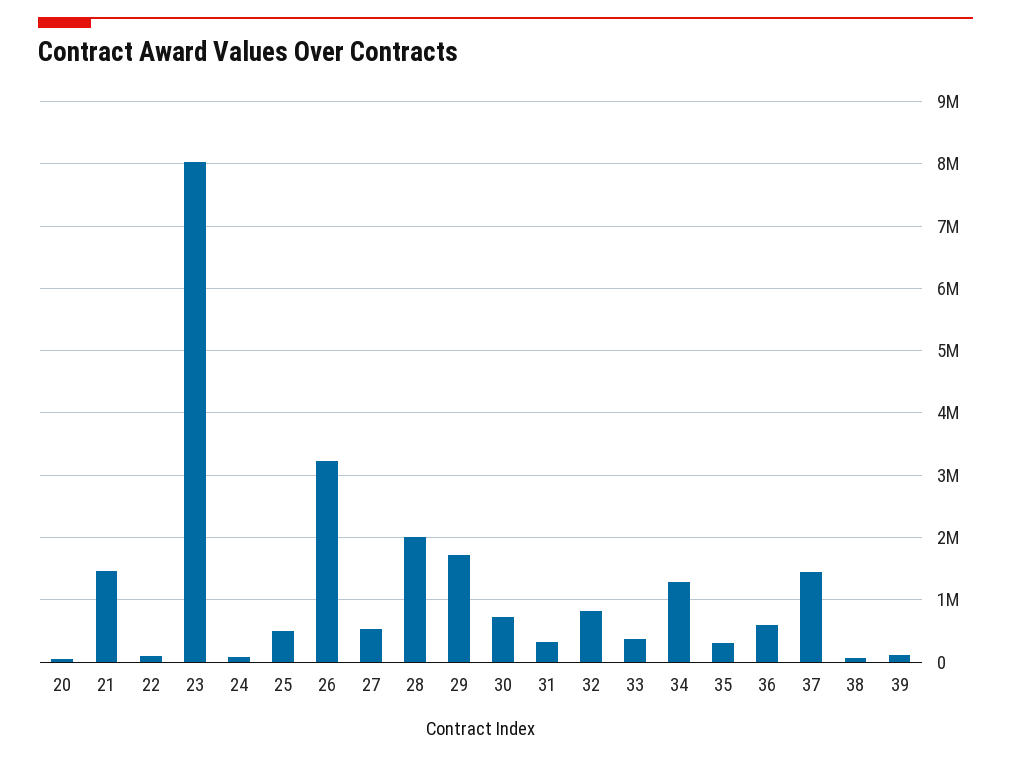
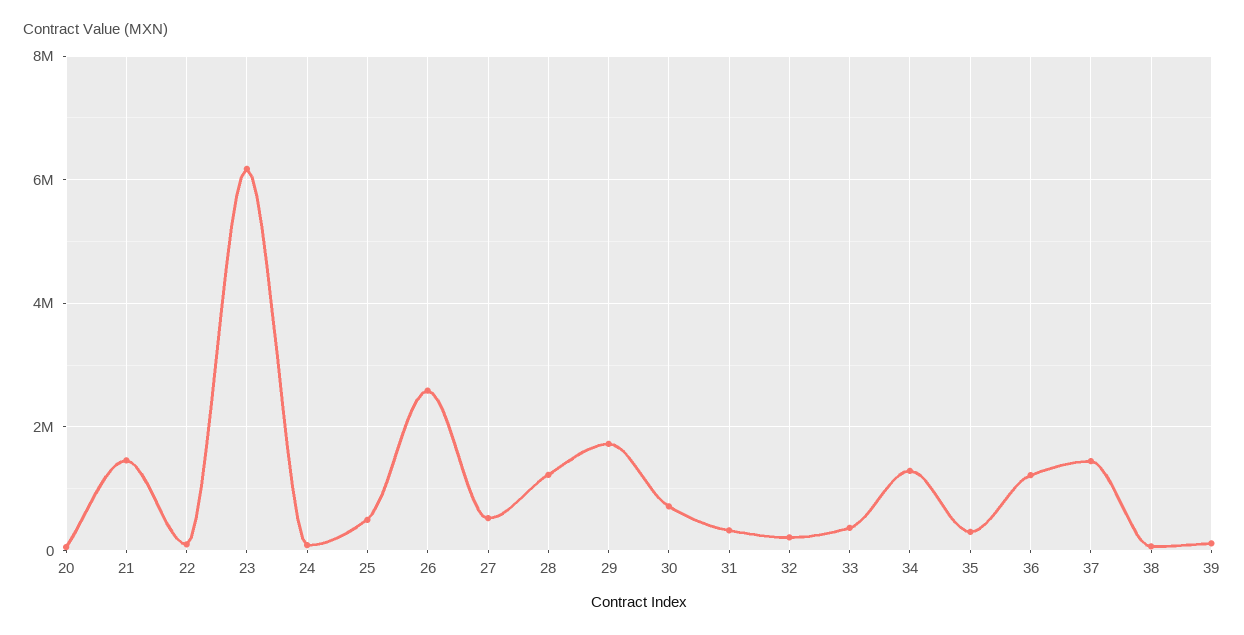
23: 8000000 -> 6200000
26: 3200000 -> 2600000
28: 2000000 -> 1200000
32: 800000 -> 200000
36: 600000 -> 1200000

